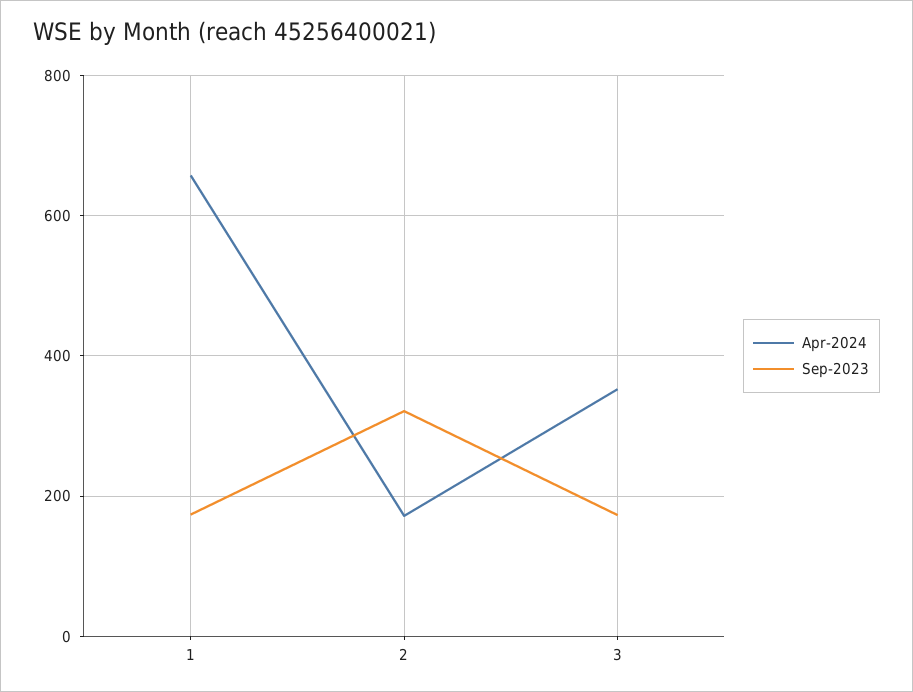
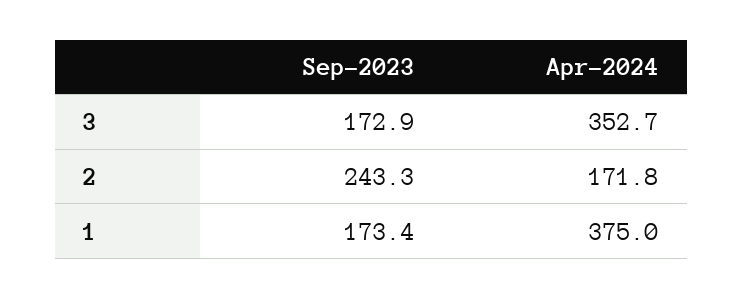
Apr-2024, 1: 660 -> 375
Sep-2023, 2: 320 -> 243.3

